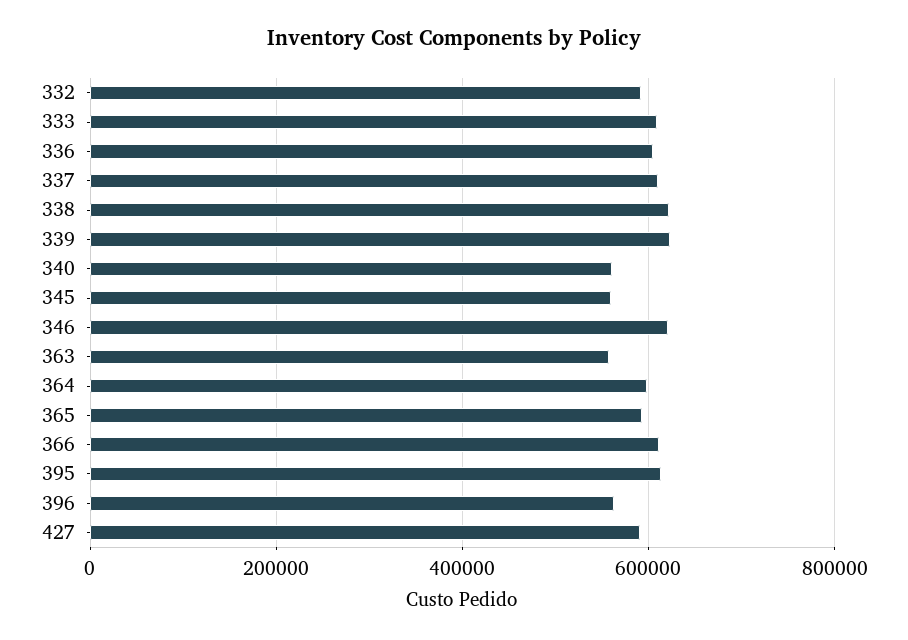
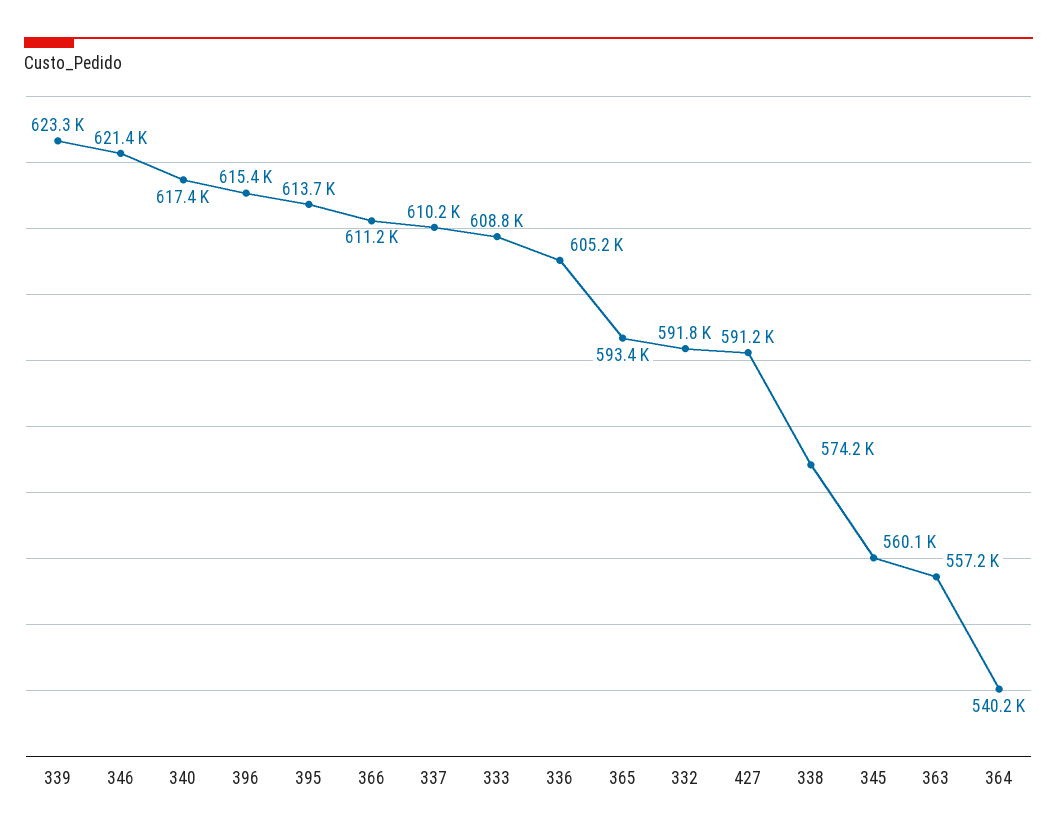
338: 620000 -> 574200
340: 560000 -> 617400
364: 600000 -> 540200
396: 560000 -> 615400

